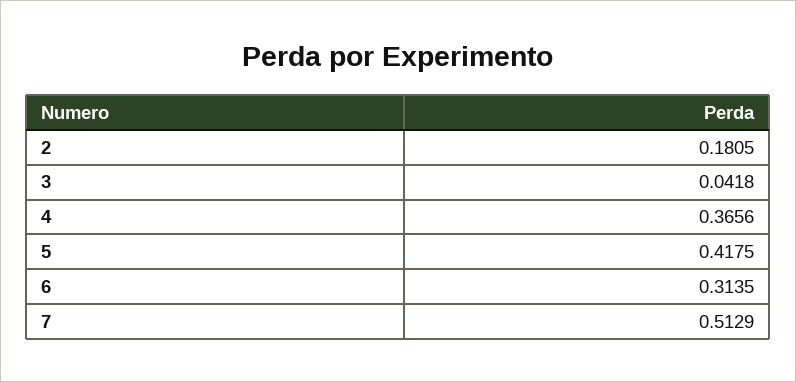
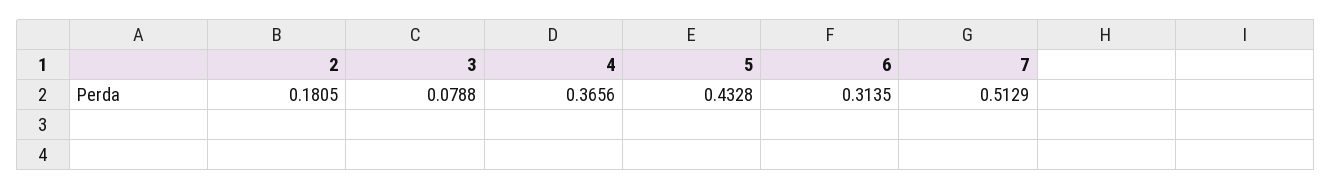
3: 0.0418 -> 0.0788
5: 0.4175 -> 0.4328

